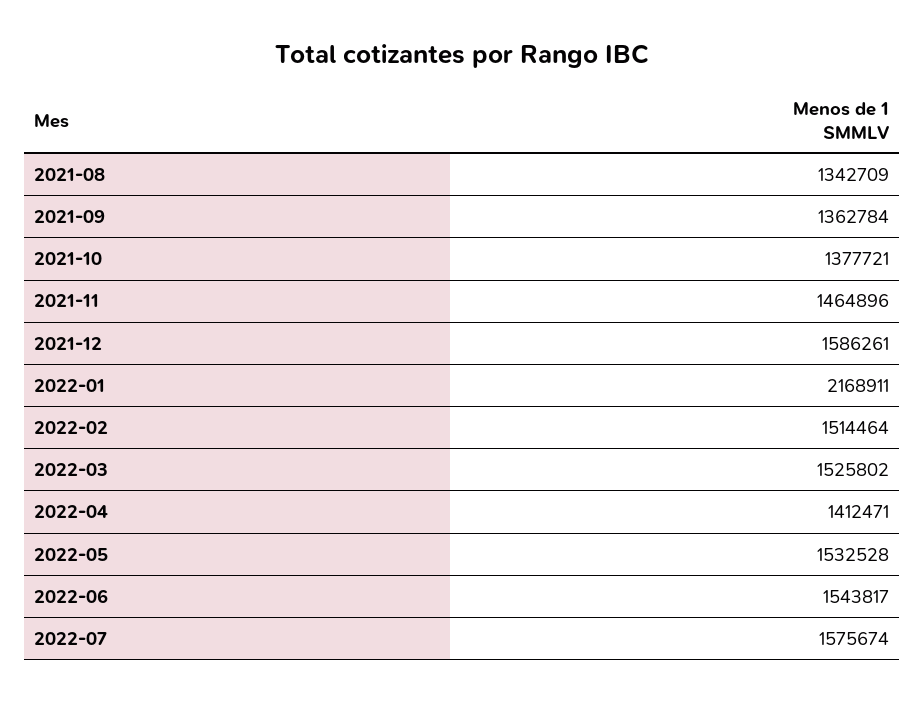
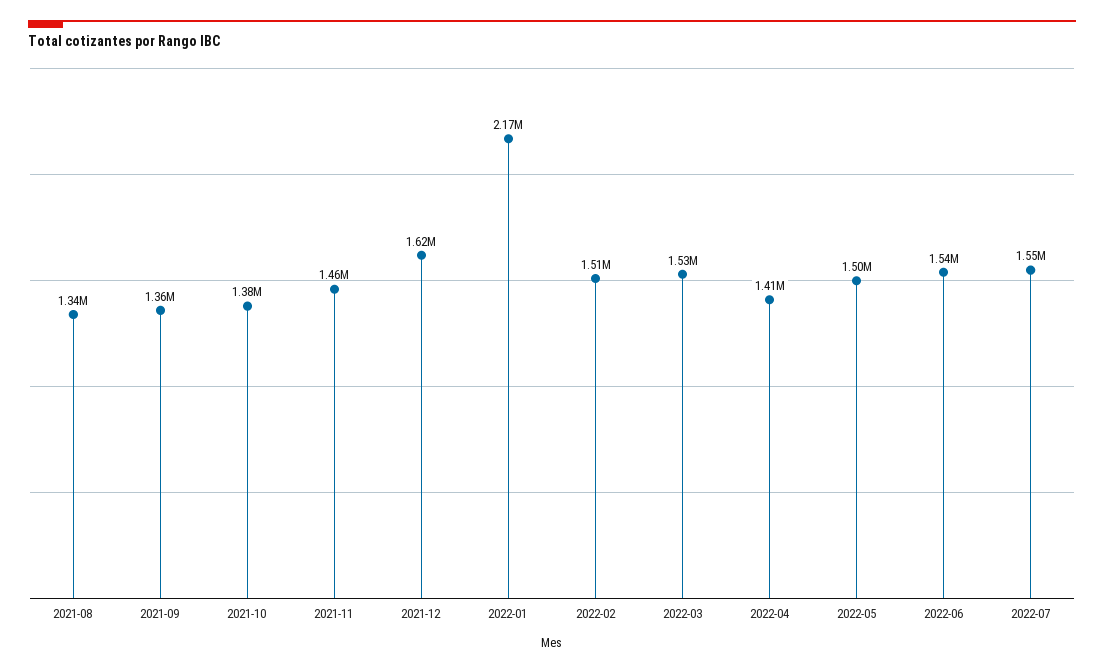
2021-12: 1586261 -> 1620000
2022-05: 1532528 -> 1500000
2022-07: 1575674 -> 1550000

